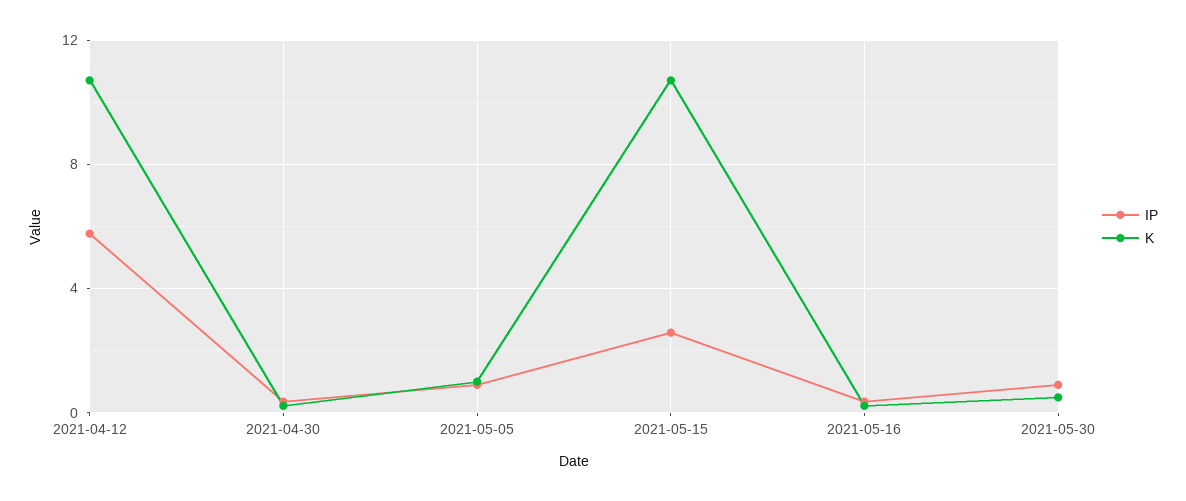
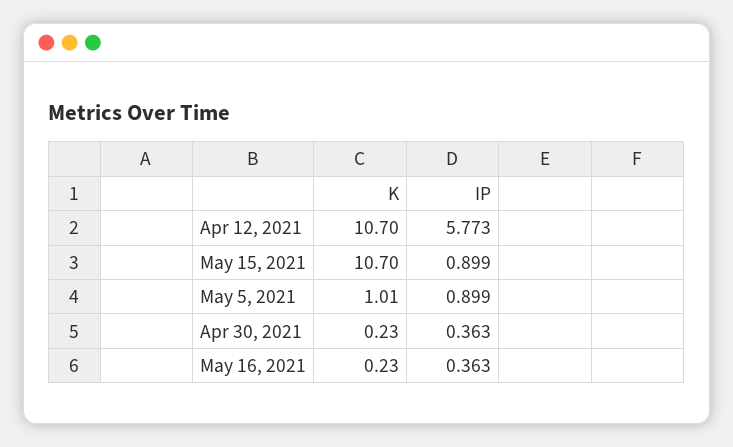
IP, 2021-05-15: 2.5 -> 0.899
IP, 2021-05-30: 1 -> none
K, 2021-05-30: 0.5 -> none

